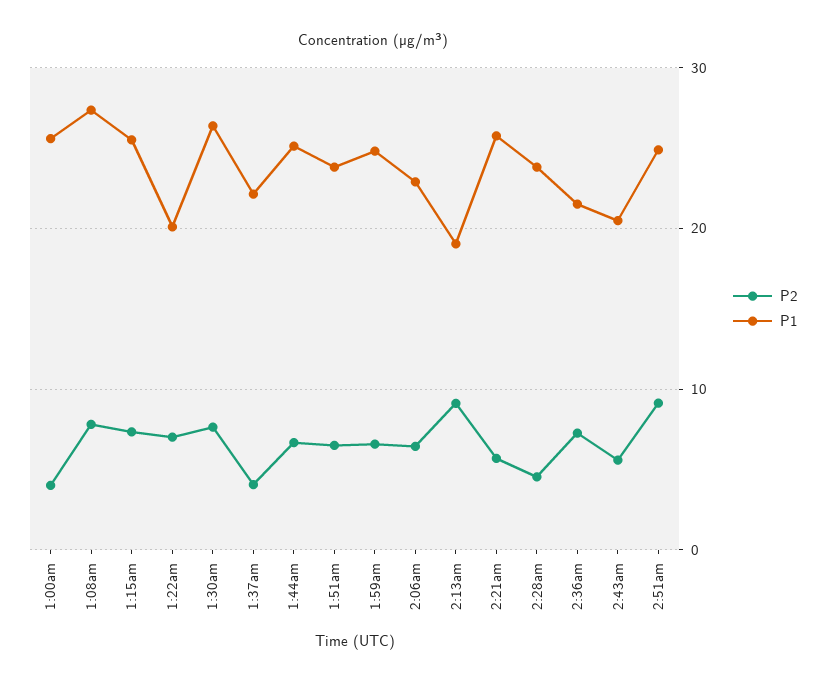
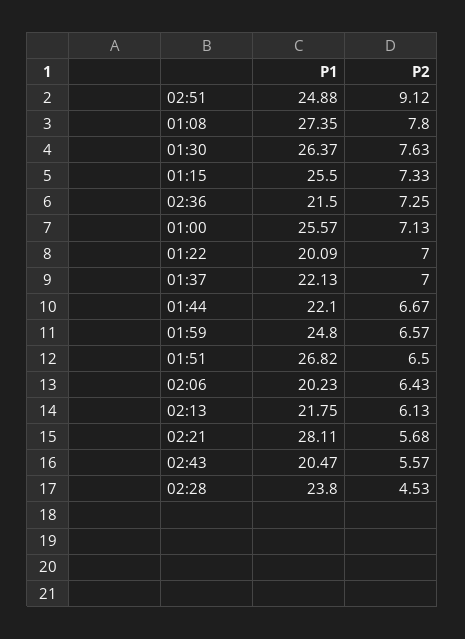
P2, 1:00am: 4 -> 7.13
P2, 1:37am: 4 -> 7
P1, 1:44am: 25 -> 22.1
P1, 1:51am: 24 -> 26.82
P1, 2:06am: 23 -> 20.23
P2, 2:13am: 9 -> 6.13
P1, 2:13am: 19 -> 21.75
P1, 2:21am: 26 -> 28.11

